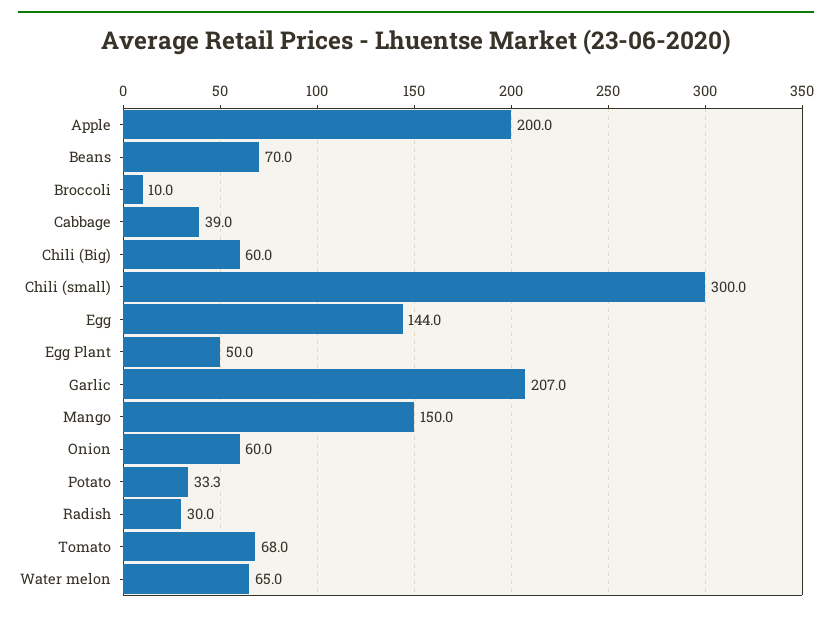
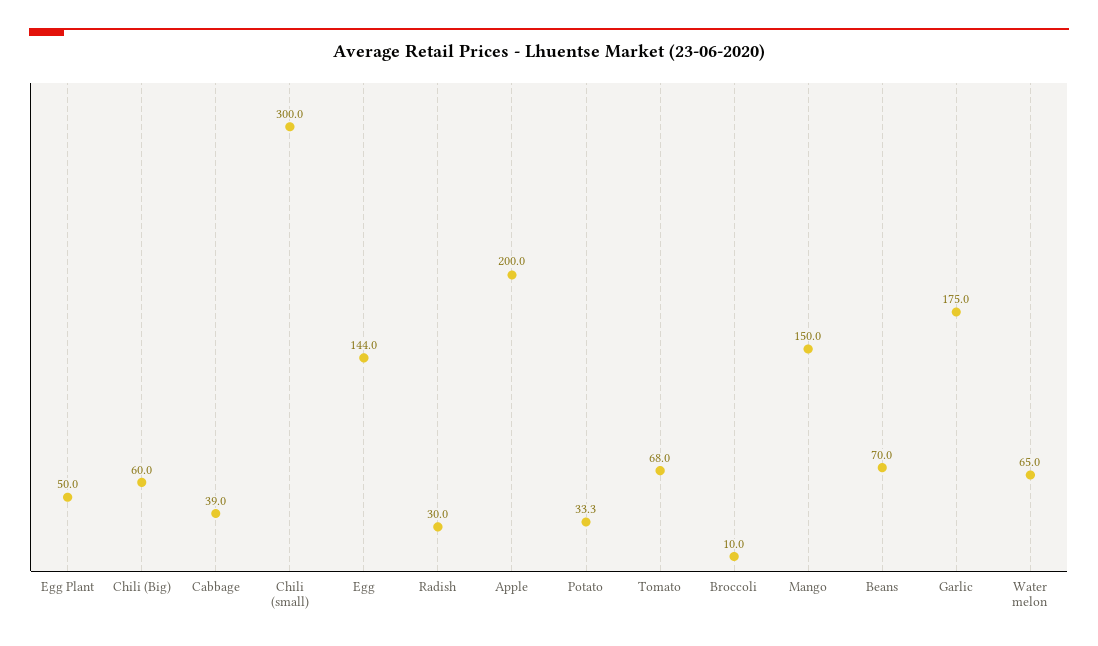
Garlic: 207 -> 175
Onion: 60 -> none

